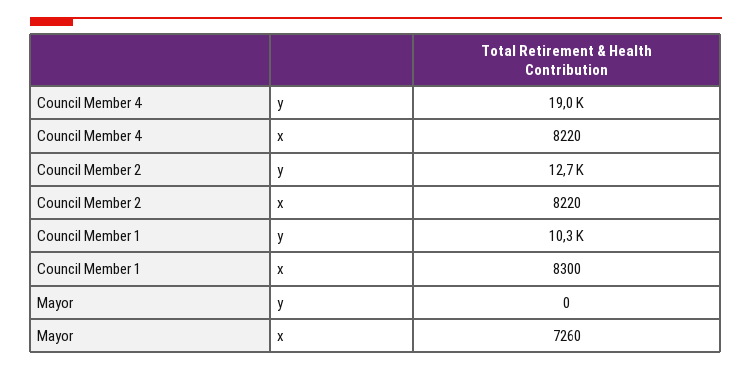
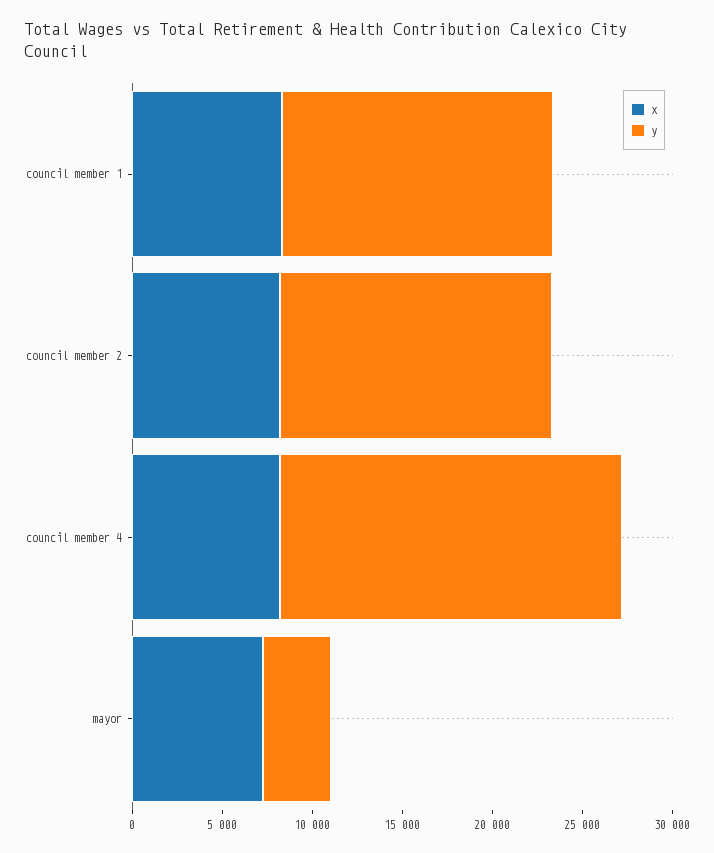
y, Council Member 2: 12700 -> 15000
y, Council Member 1: 10300 -> 15000
y, Mayor: 0 -> 4000

